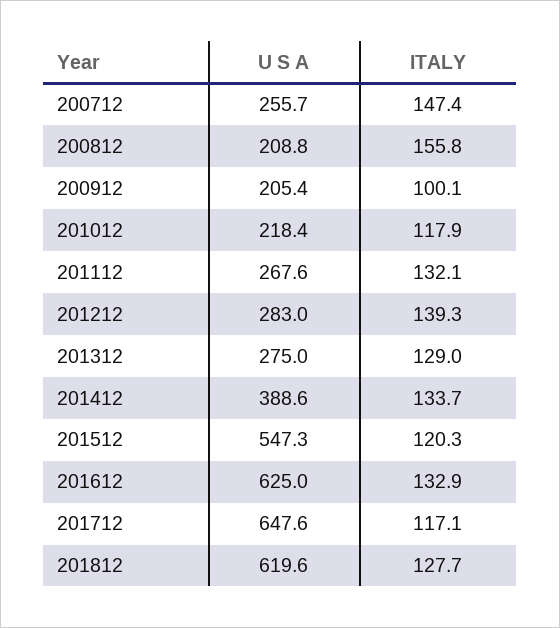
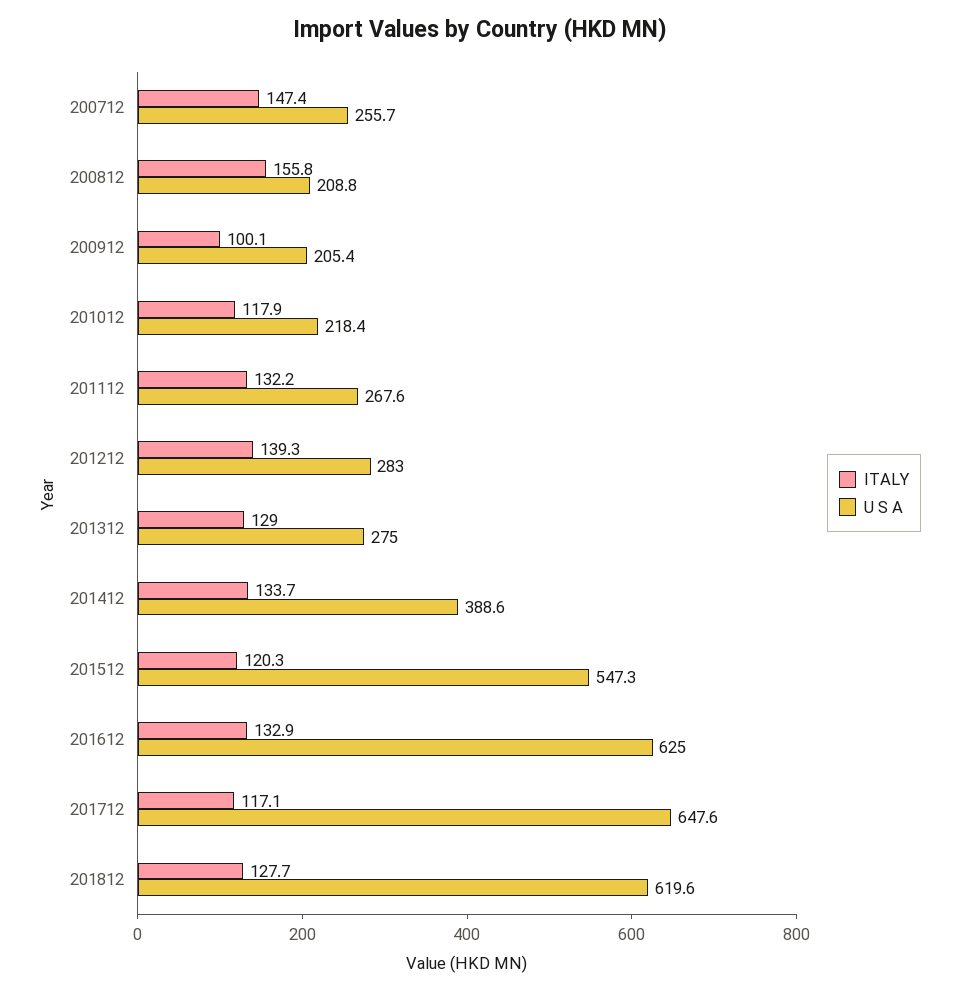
ITALY, 201112: 132.1 -> 132.2

